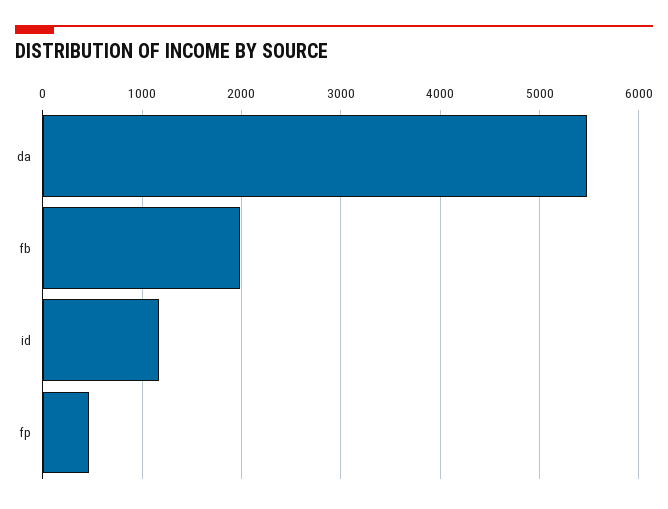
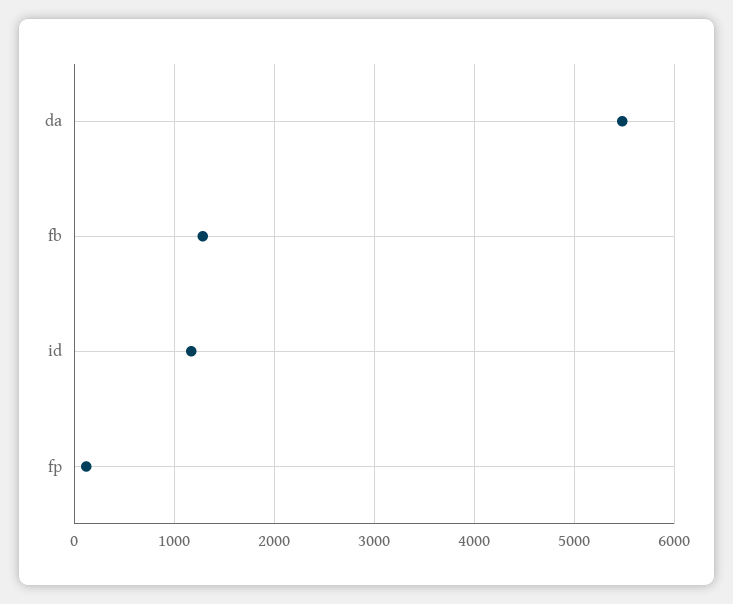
fb: 2000 -> 1300
fp: 500 -> 100

